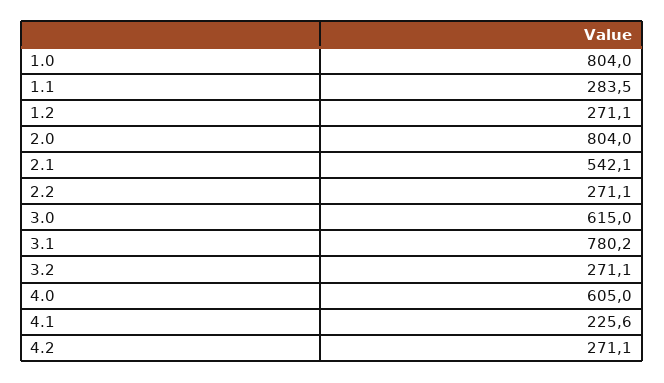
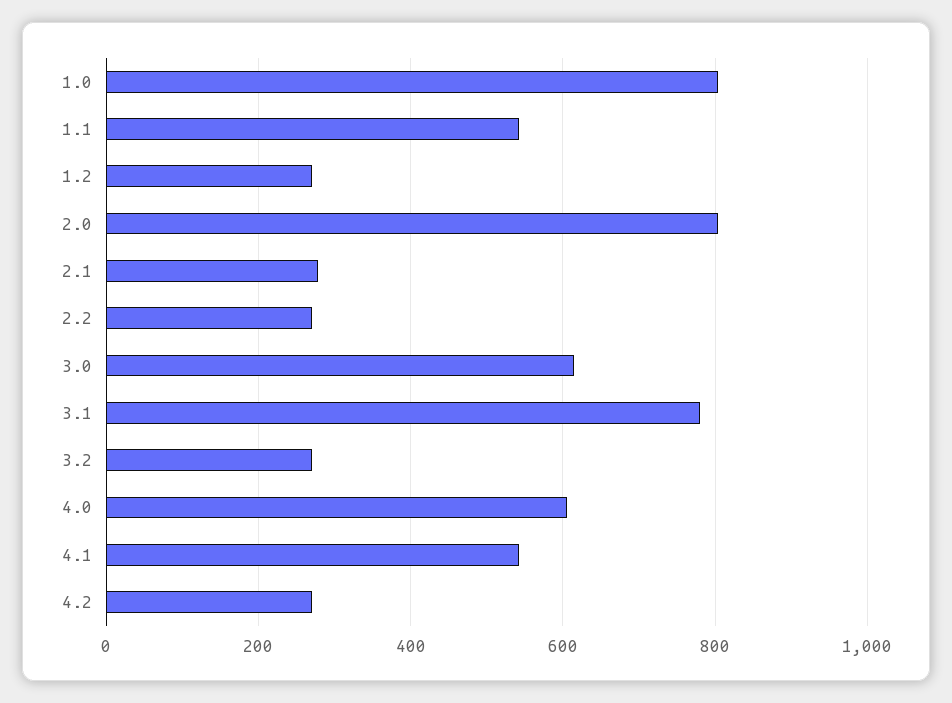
1.1: 283.5 -> 540
2.1: 542.1 -> 280
4.1: 225.6 -> 540

